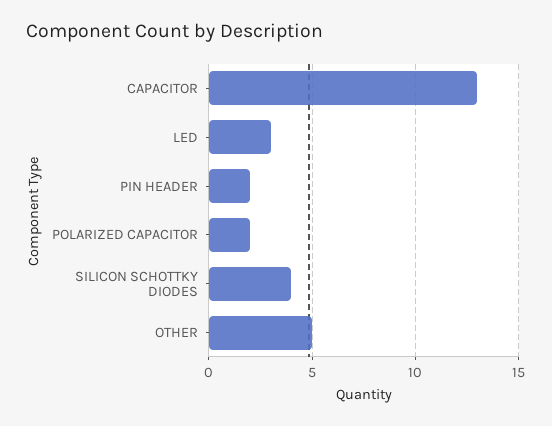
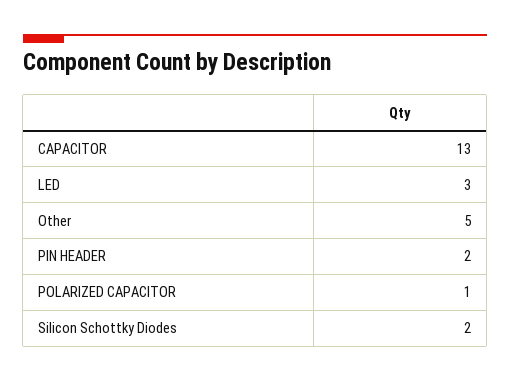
POLARIZED CAPACITOR: 2 -> 1
SILICON SCHOTTKY DIODES: 4 -> 2

